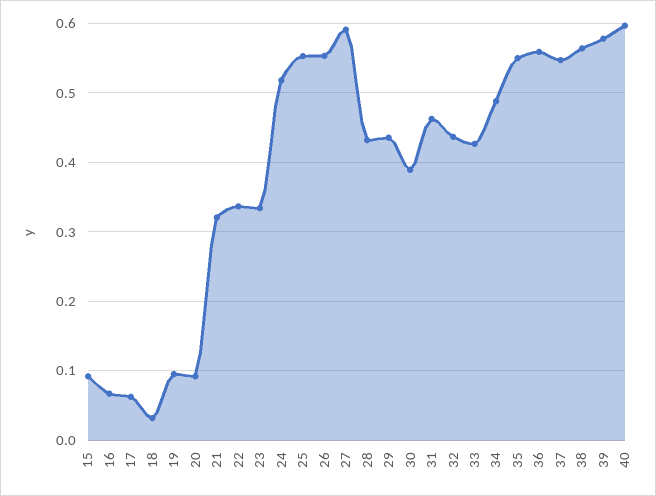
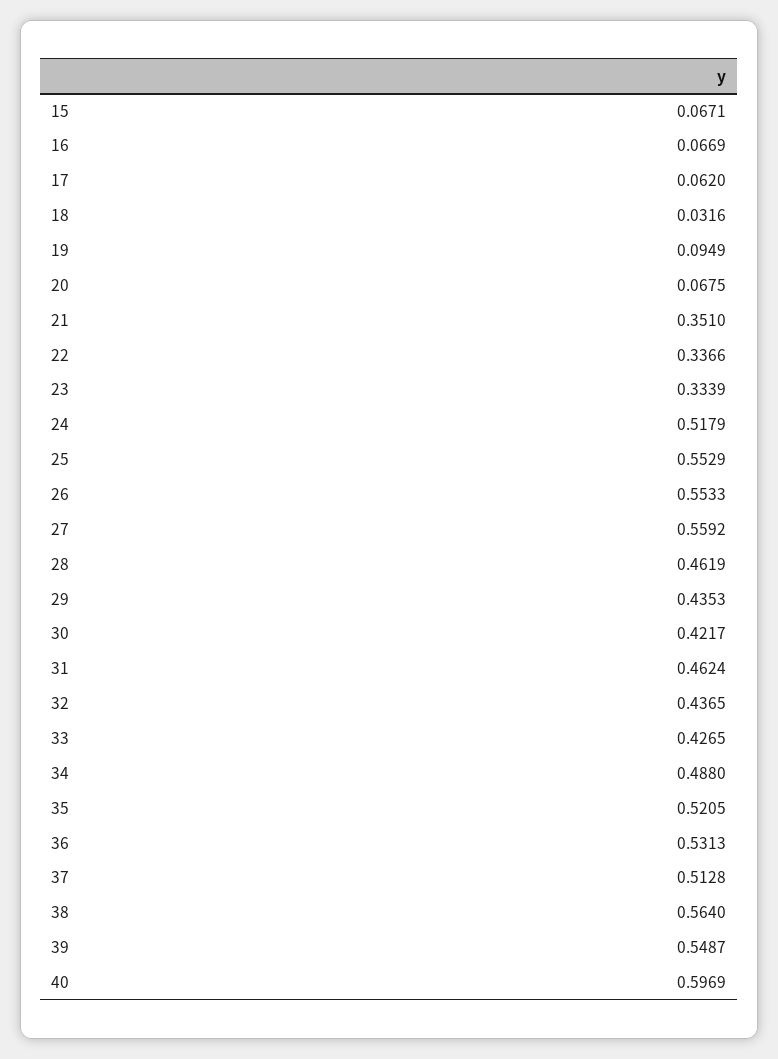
15: 0.09 -> 0.0671
20: 0.09 -> 0.0675
21: 0.32 -> 0.351
27: 0.59 -> 0.5592
28: 0.43 -> 0.4619
30: 0.39 -> 0.4217
35: 0.55 -> 0.5205
36: 0.56 -> 0.5313
37: 0.55 -> 0.5128
39: 0.58 -> 0.5487

